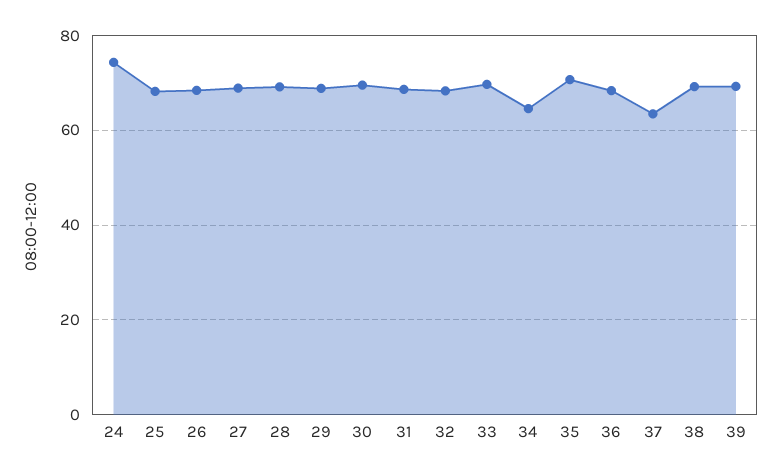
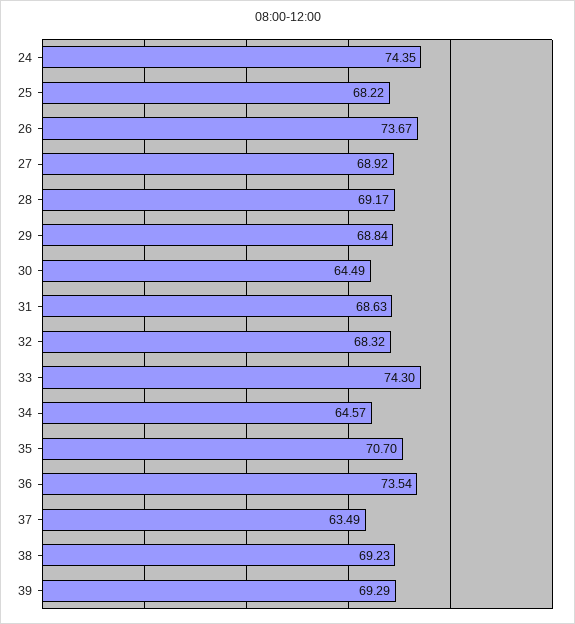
26: 68 -> 73.67
30: 70 -> 64.49
33: 70 -> 74.3
36: 68 -> 73.54

